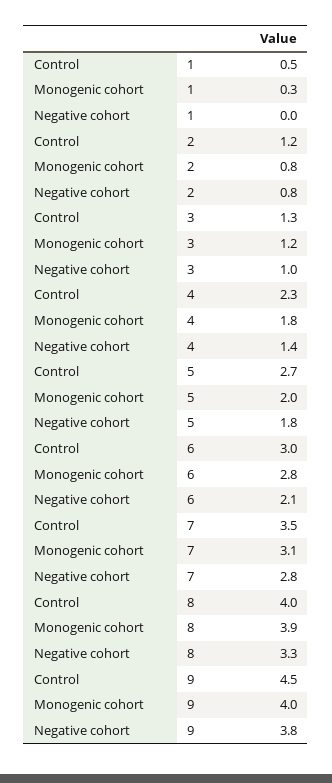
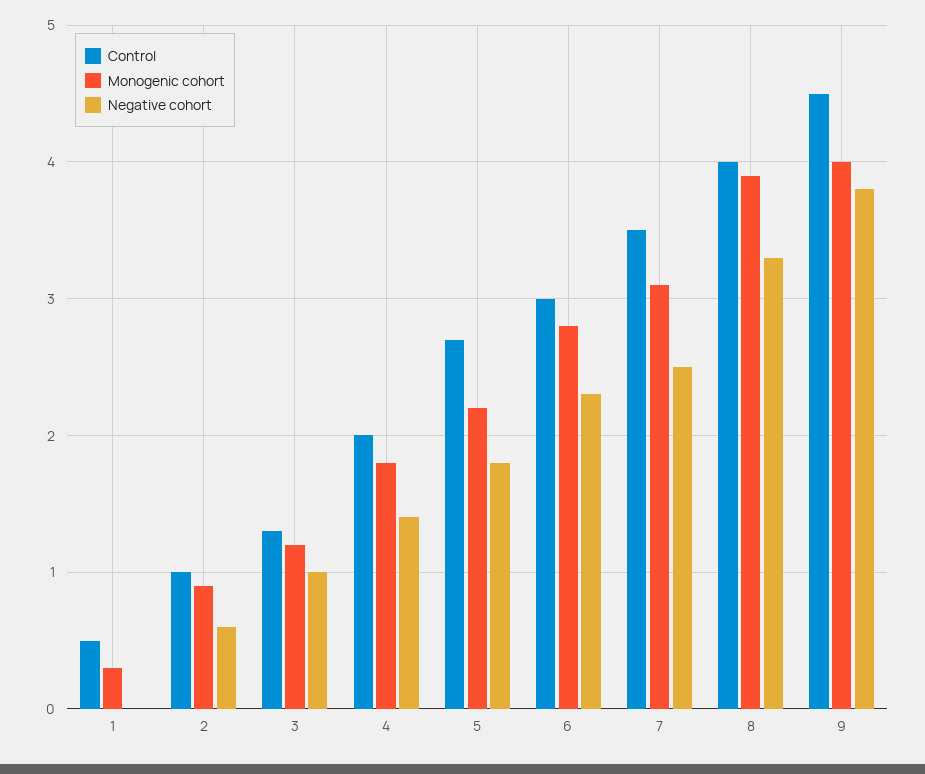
Control, 2: 1.2 -> 1
Monogenic cohort, 2: 0.8 -> 0.9
Negative cohort, 2: 0.8 -> 0.6
Control, 4: 2.3 -> 2
Monogenic cohort, 5: 2 -> 2.2
Negative cohort, 6: 2.1 -> 2.3
Negative cohort, 7: 2.8 -> 2.5

